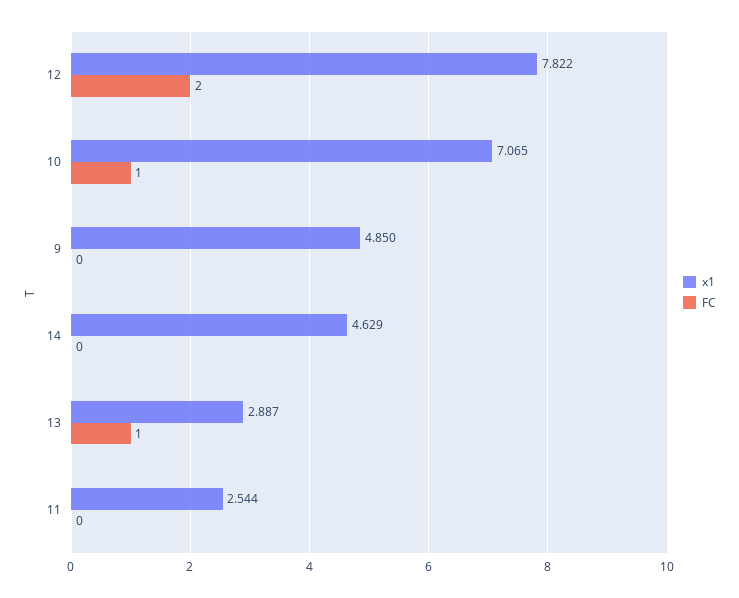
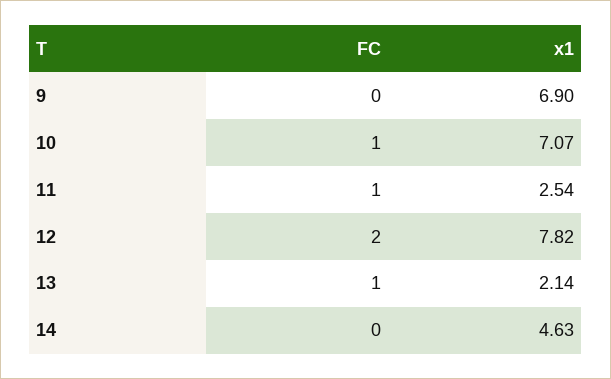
x1, 9: 4.85 -> 6.9
x1, 13: 2.887 -> 2.14
FC, 11: 0 -> 1

